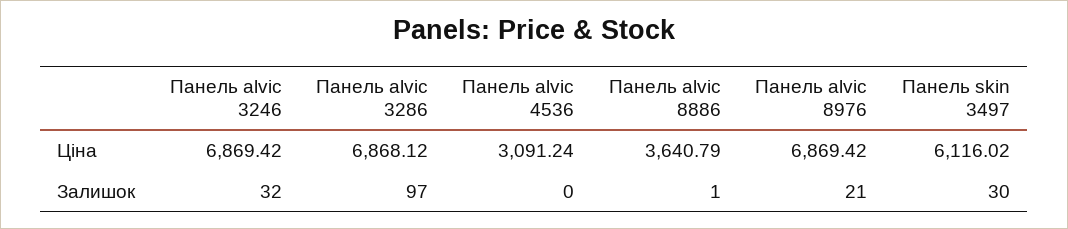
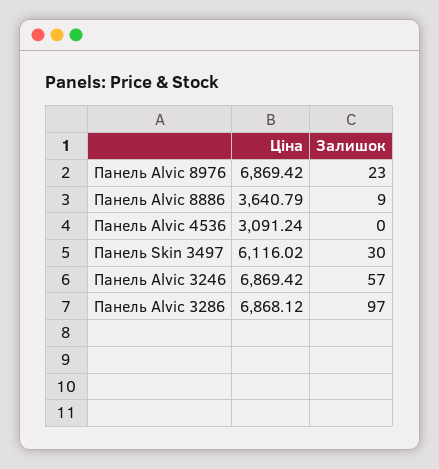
Панель alvic 3246, Залишок: 32 -> 57
Панель alvic 8886, Залишок: 1 -> 9
Панель alvic 8976, Залишок: 21 -> 23

